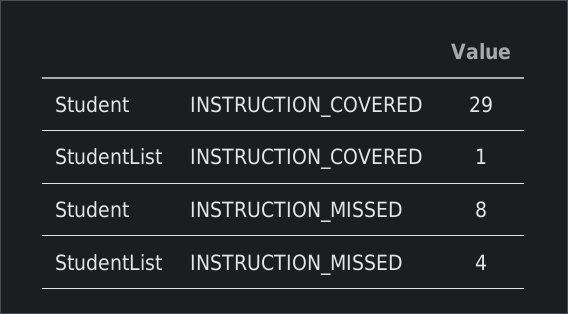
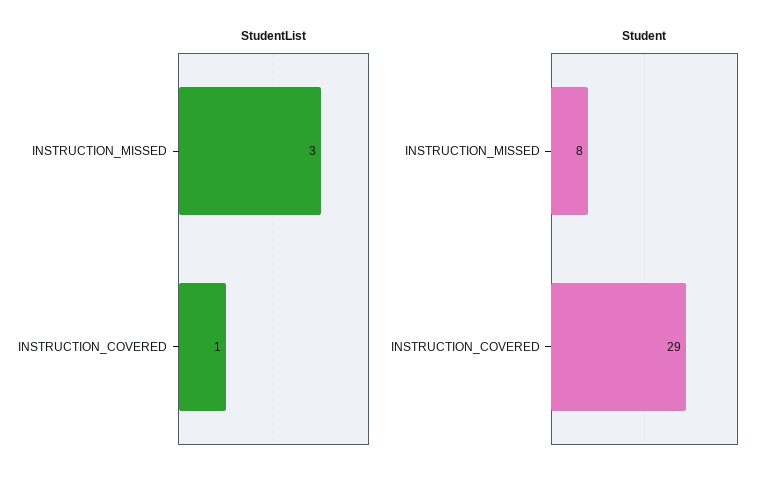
StudentList, INSTRUCTION_MISSED: 4 -> 3

